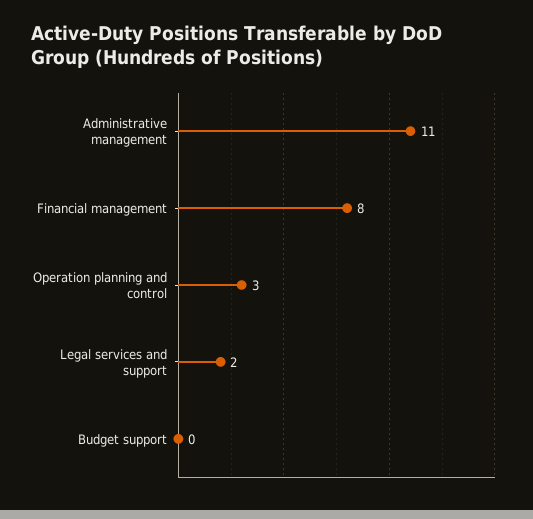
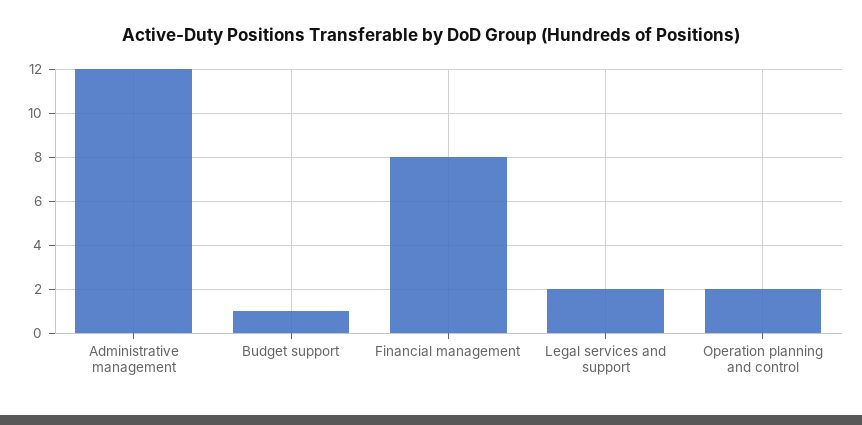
Administrative management: 11 -> 12
Operation planning and control: 3 -> 2
Budget support: 0 -> 1

